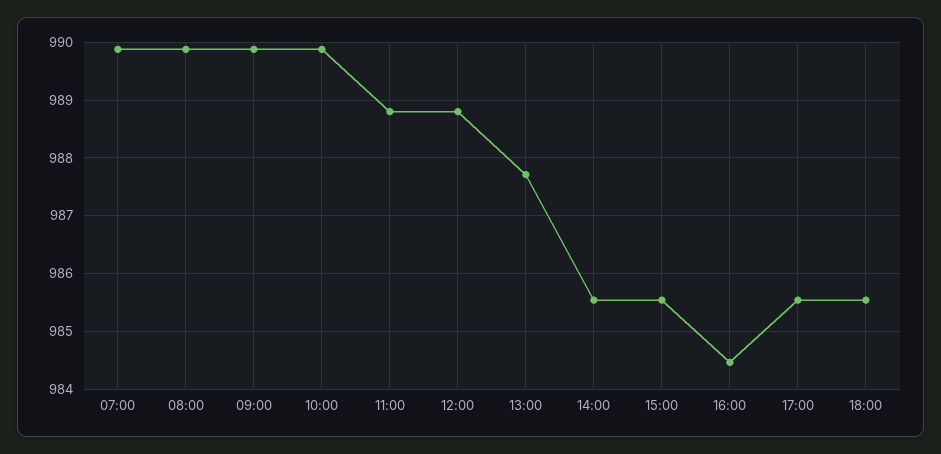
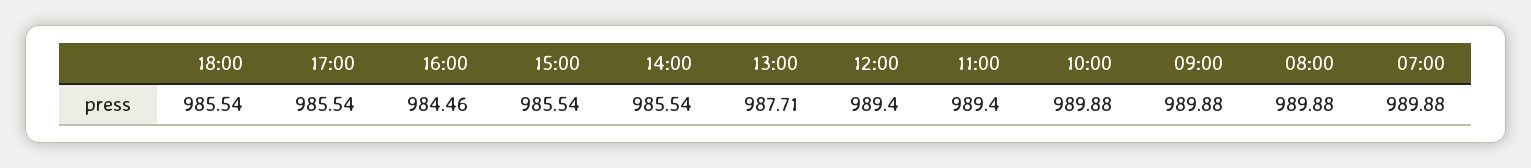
11:00: 988.8 -> 989.4
12:00: 988.8 -> 989.4

